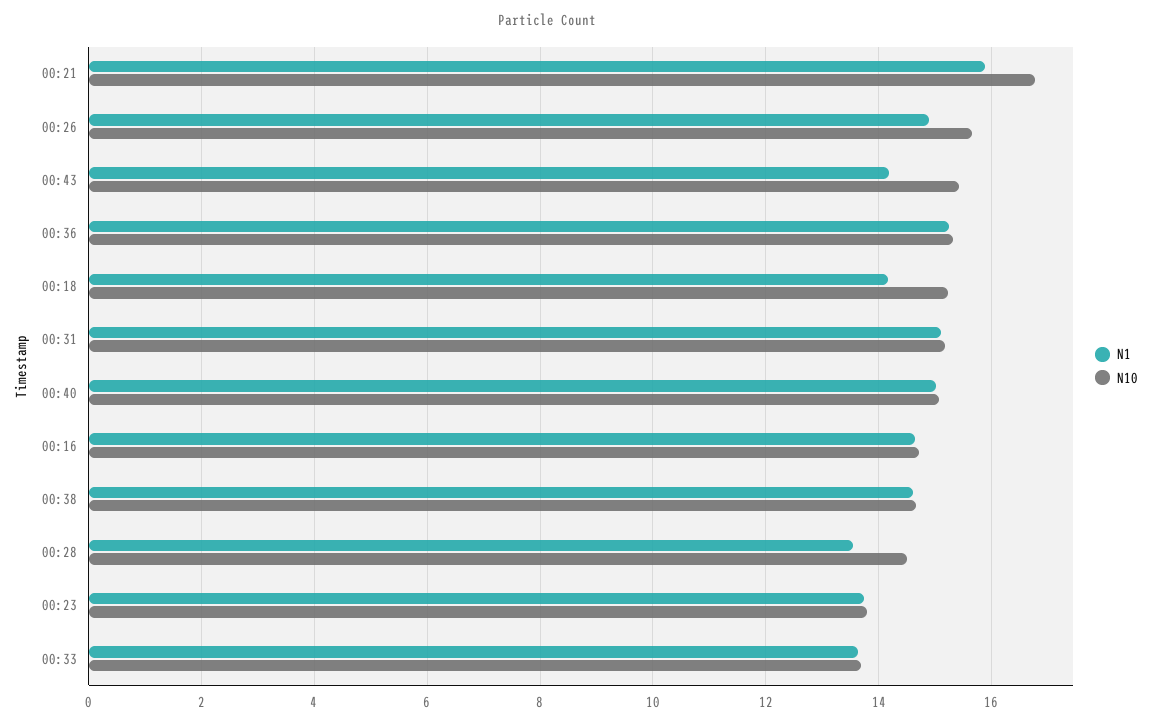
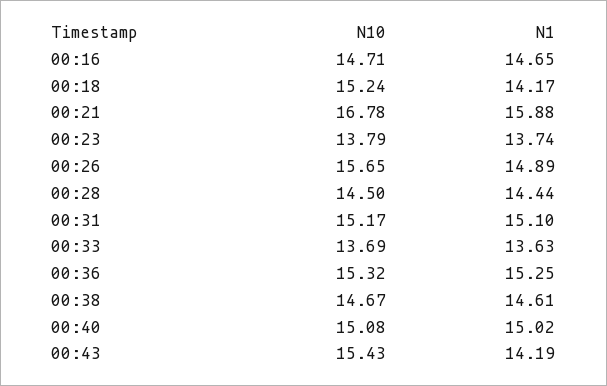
N1, 00:28: 13.6 -> 14.44

